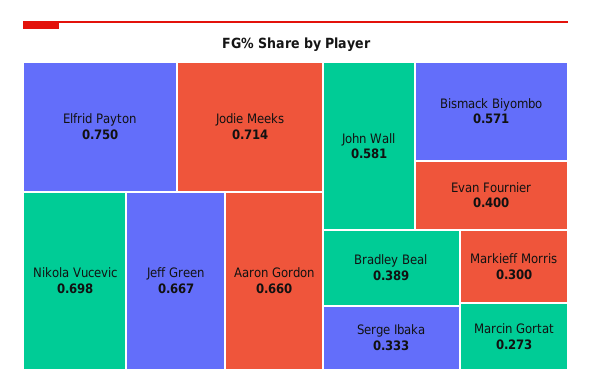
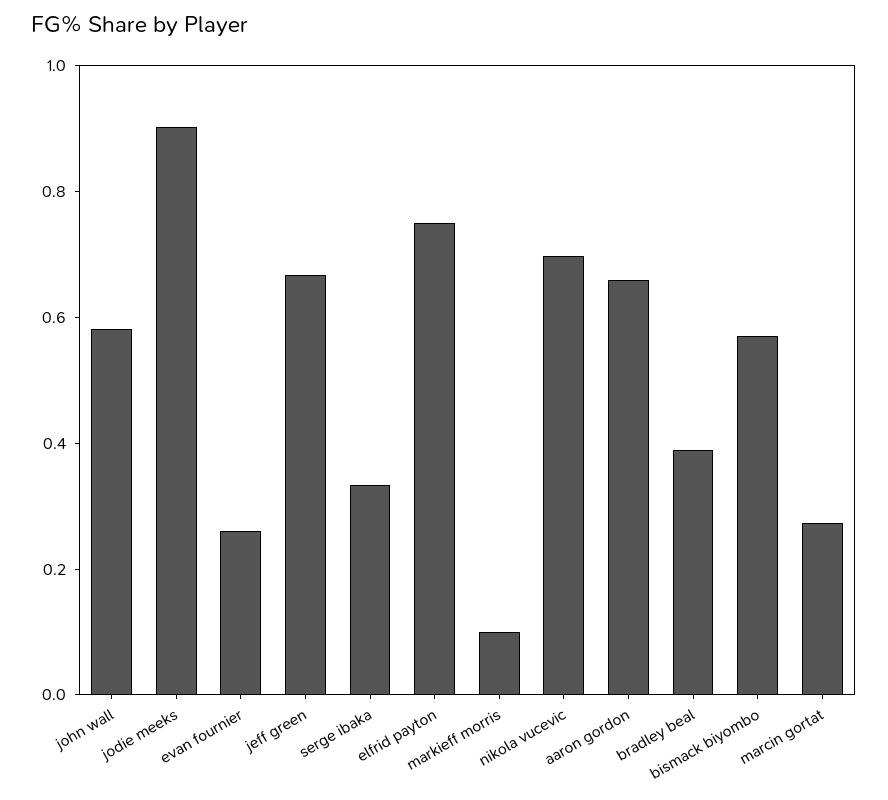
Jodie Meeks: 0.714 -> 0.9
Evan Fournier: 0.4 -> 0.25
Markieff Morris: 0.3 -> 0.1

